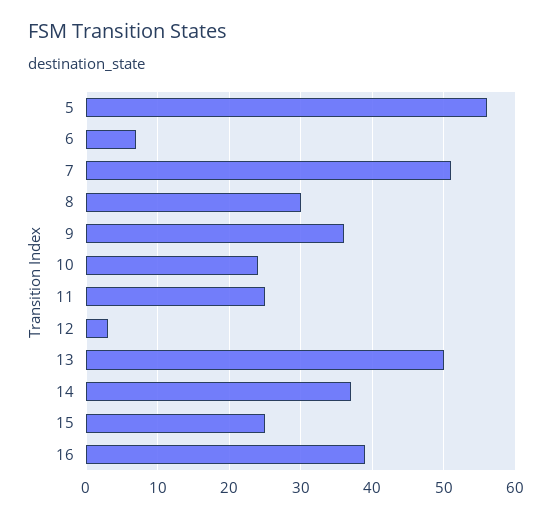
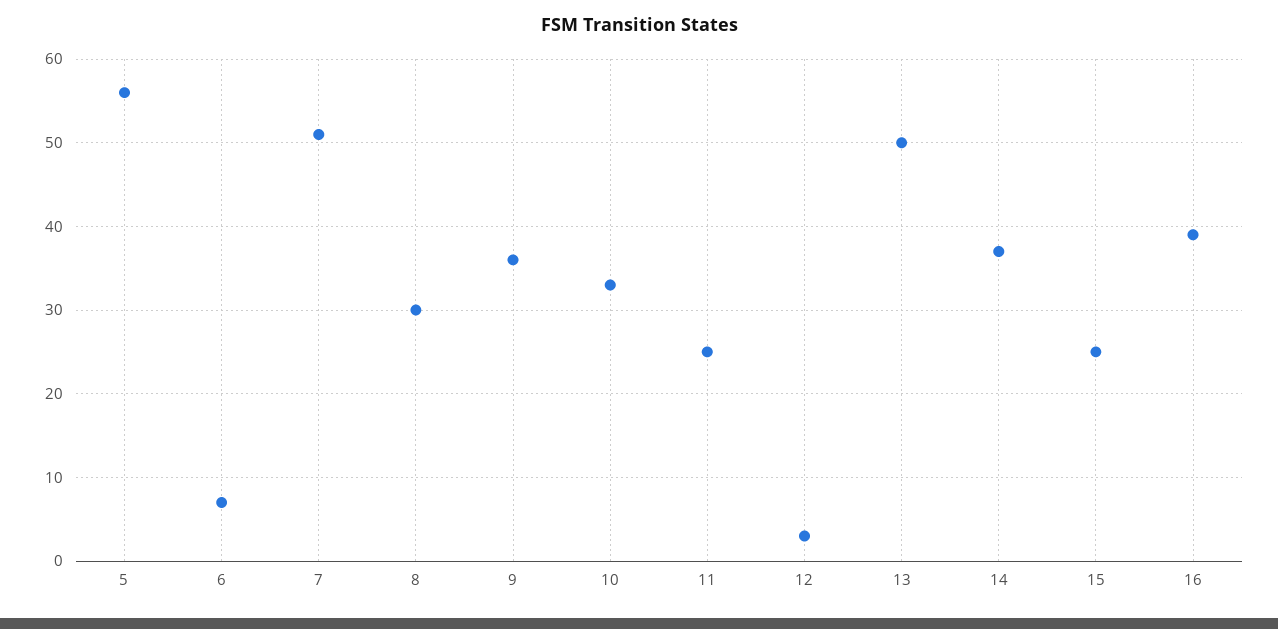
10: 24 -> 33

